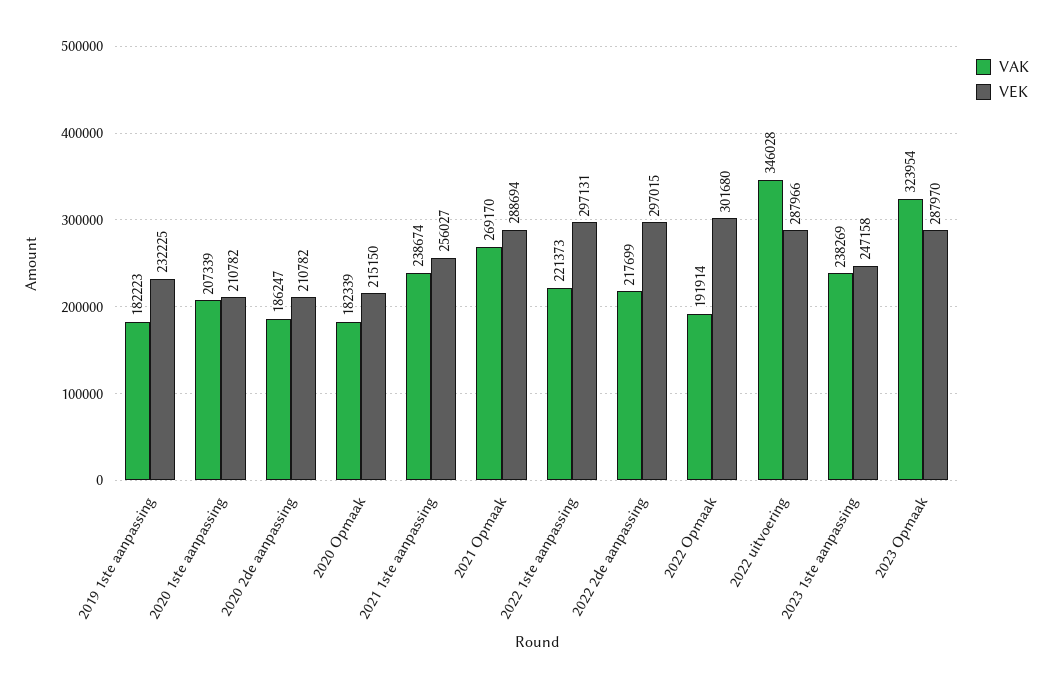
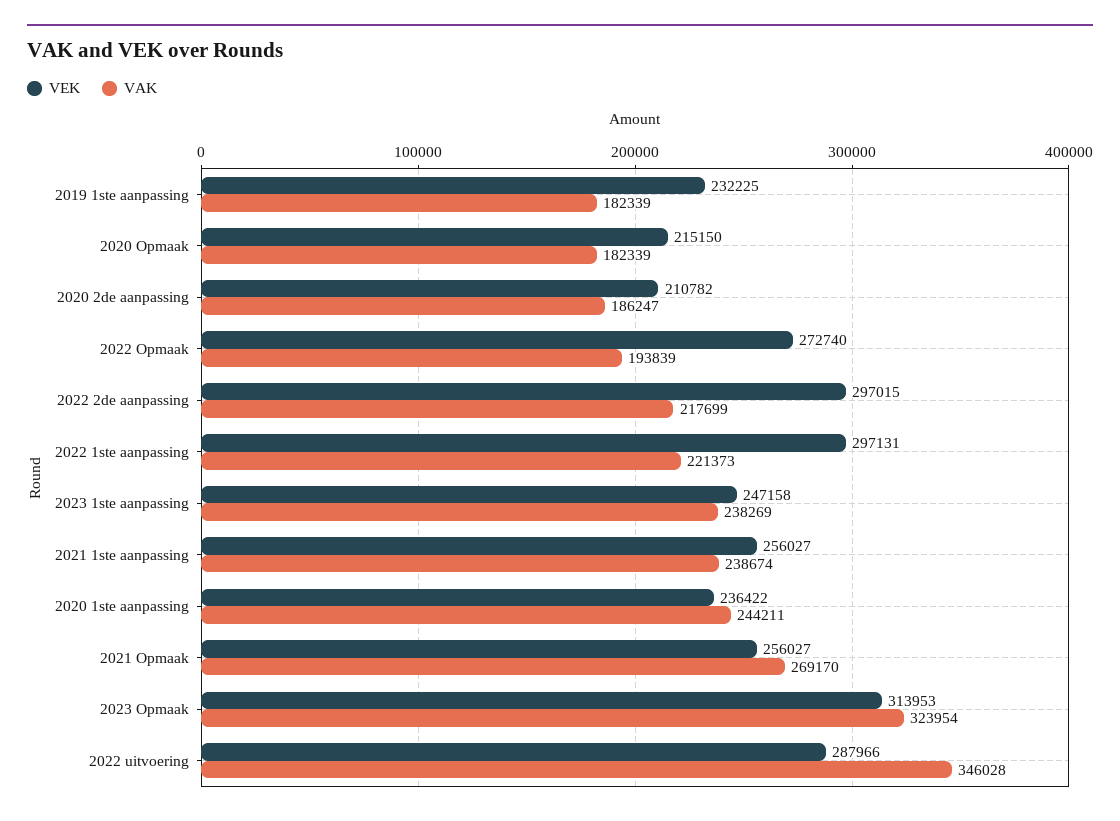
VAK, 2019 1ste aanpassing: 182223 -> 182339
VAK, 2020 1ste aanpassing: 207339 -> 244211
VEK, 2020 1ste aanpassing: 210782 -> 236422
VEK, 2021 Opmaak: 288694 -> 256027
VAK, 2022 Opmaak: 191914 -> 193839
VEK, 2022 Opmaak: 301680 -> 272740
VEK, 2023 Opmaak: 287970 -> 313953

